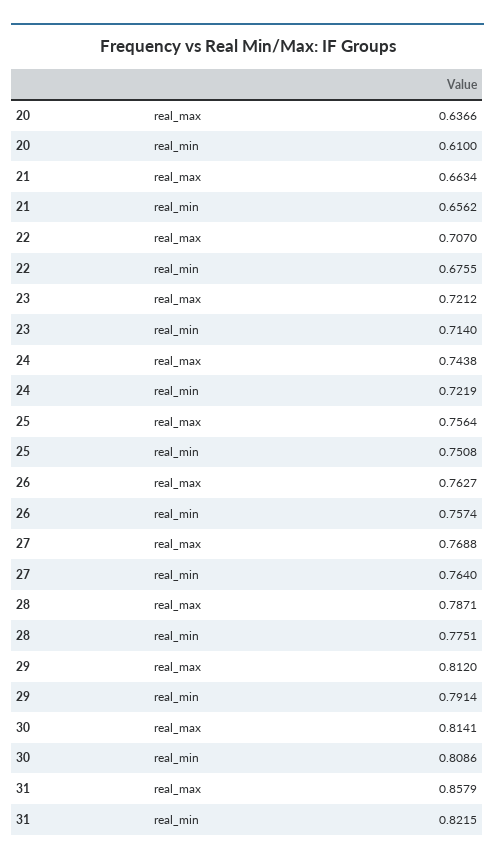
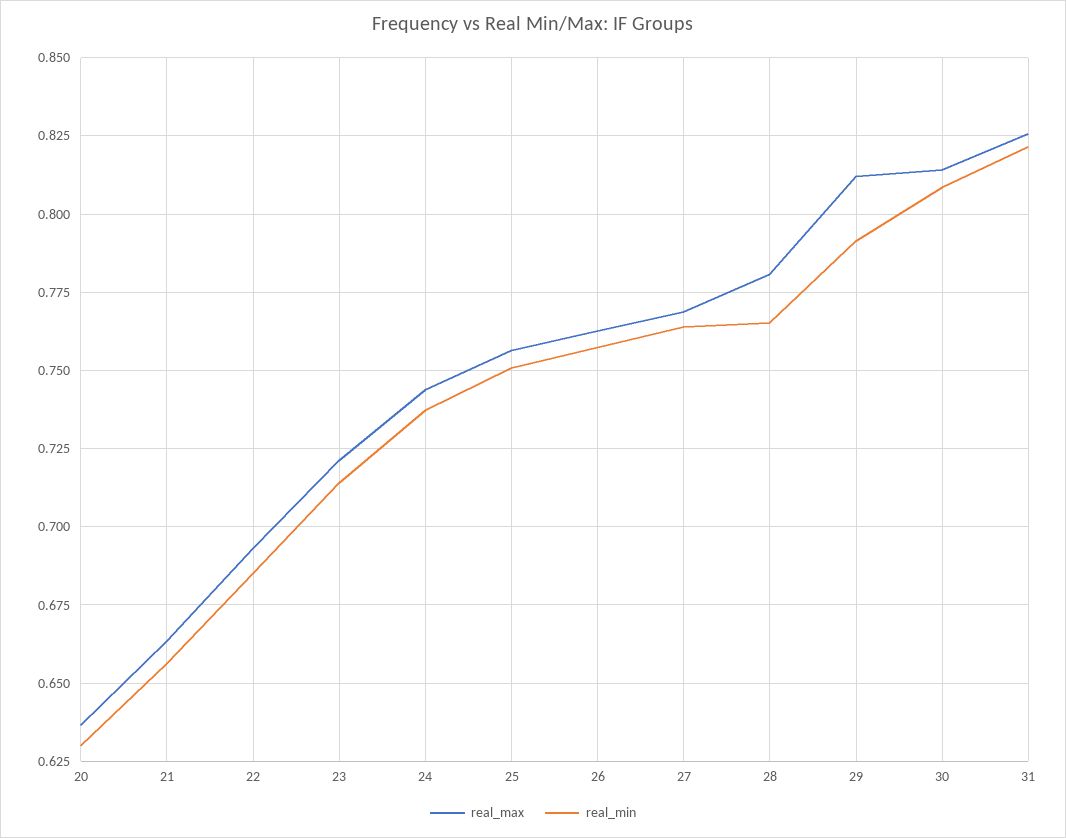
real_min, 20: 0.61 -> 0.63
real_max, 22: 0.707 -> 0.6925
real_min, 22: 0.6755 -> 0.685
real_min, 24: 0.7219 -> 0.7375
real_max, 28: 0.7871 -> 0.78
real_min, 28: 0.7751 -> 0.765
real_max, 31: 0.8579 -> 0.825

